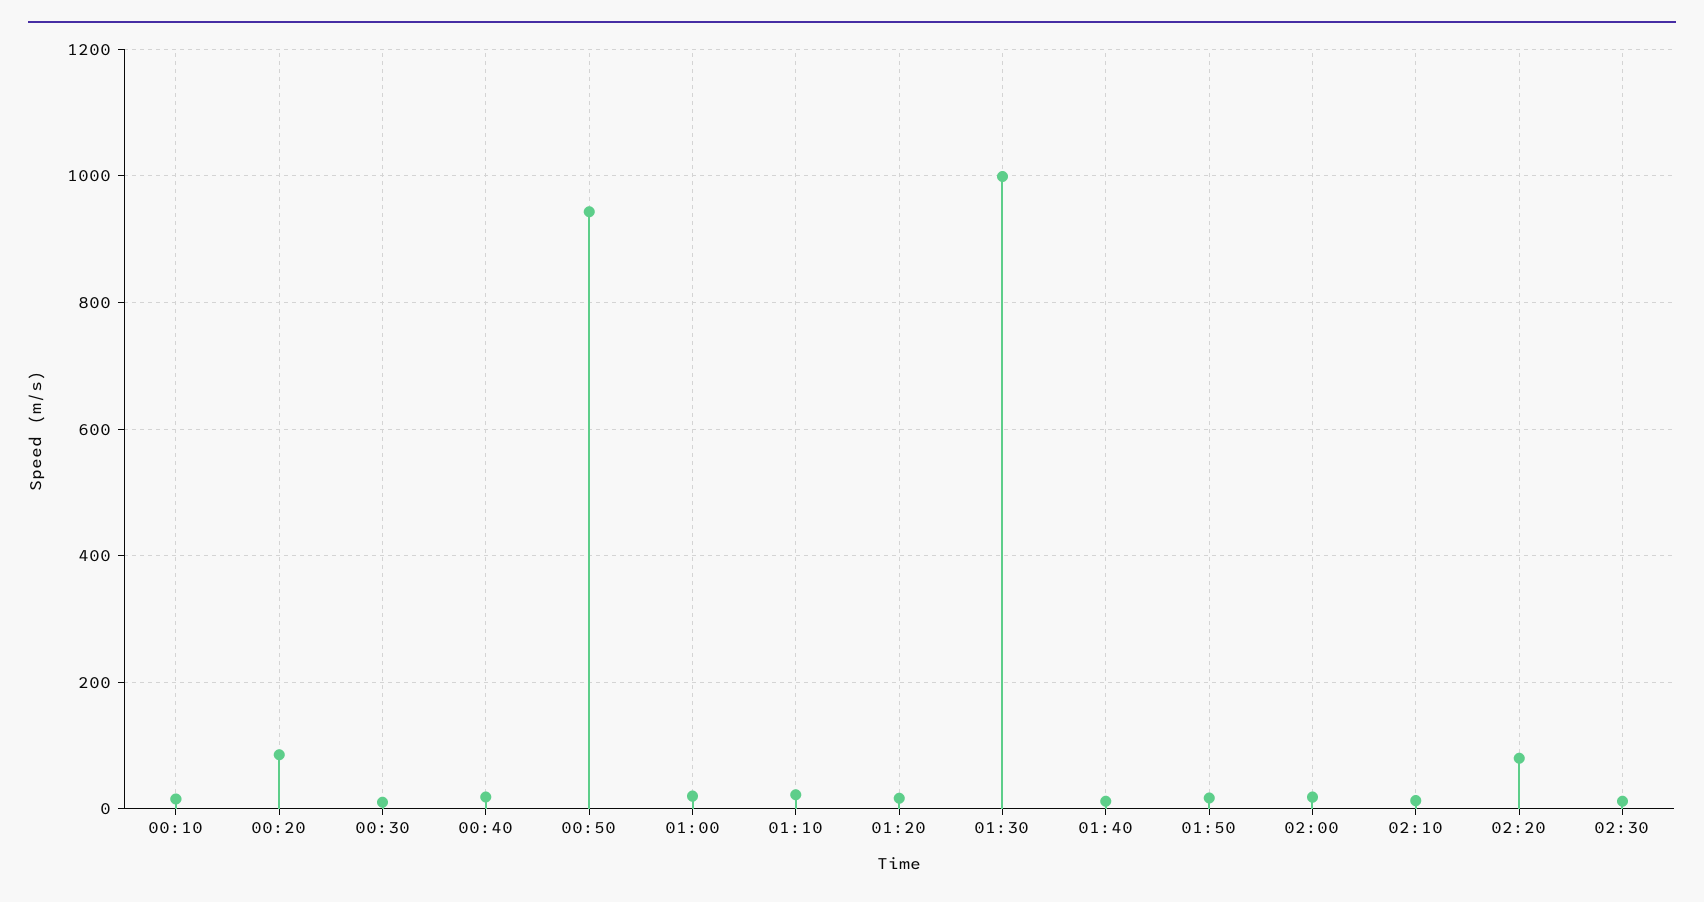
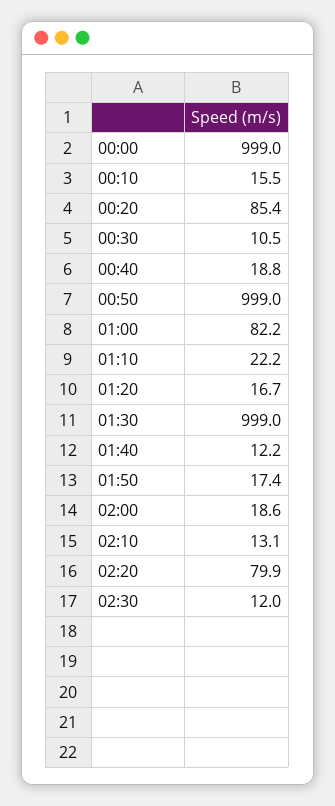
00:50: 940 -> 999
01:00: 20 -> 82.2
00:00: none -> 999

